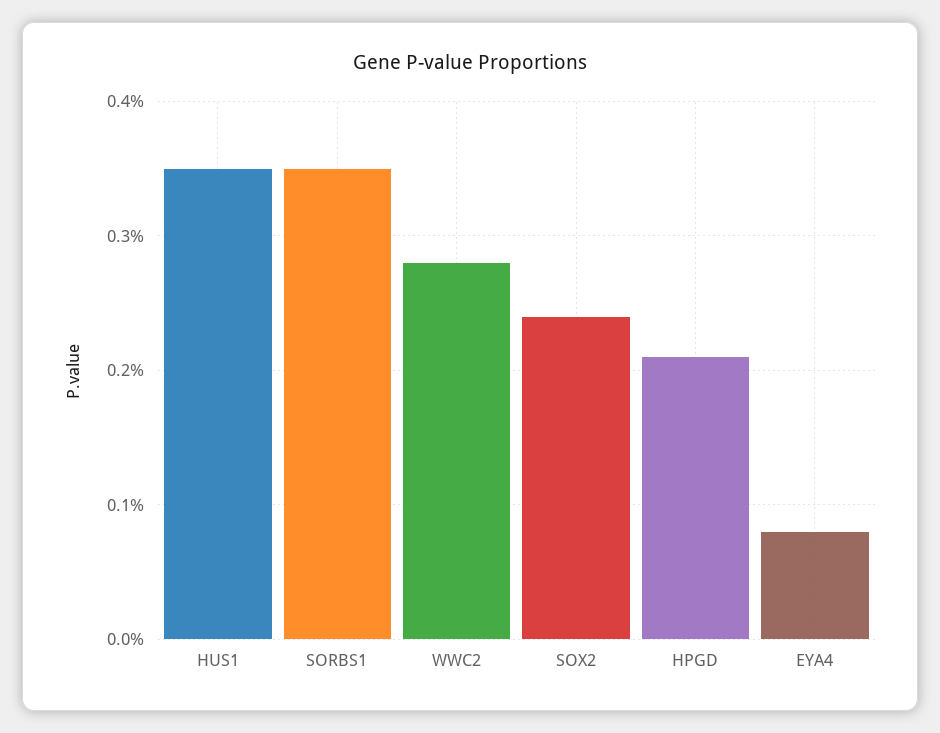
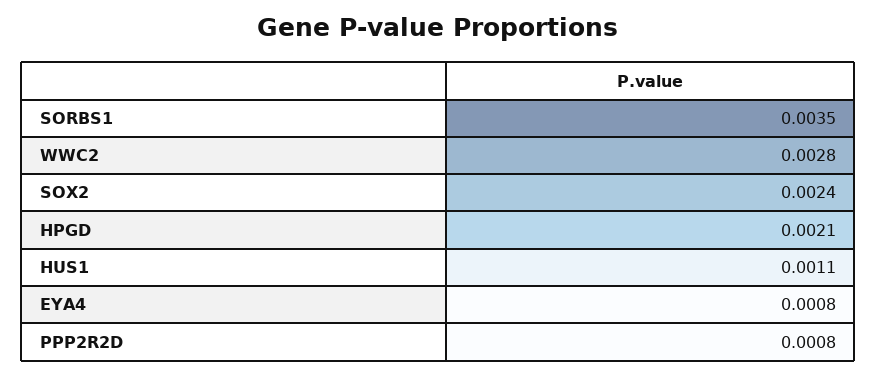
HUS1: 0.0035 -> 0.0011
PPP2R2D: none -> 0.0008

